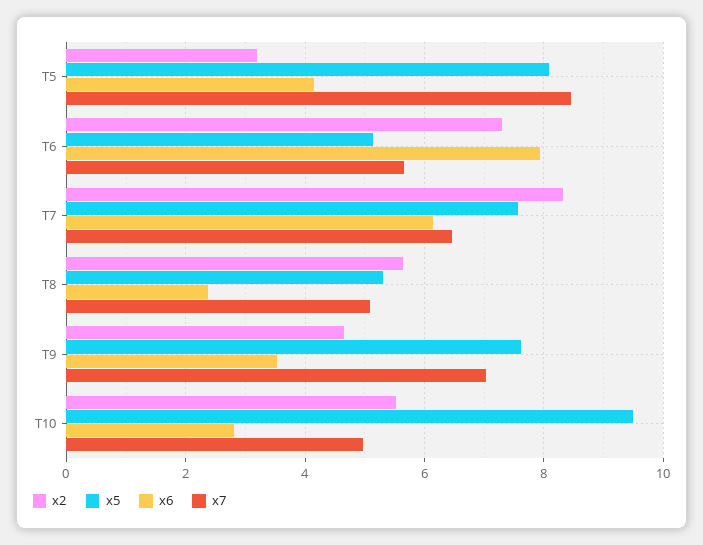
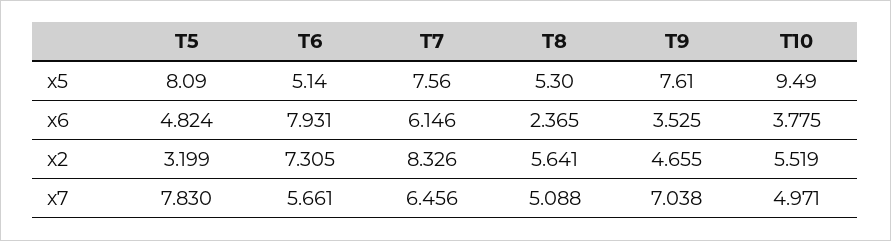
x6, T5: 4.2 -> 4.824
x7, T5: 8.4 -> 7.83
x6, T10: 2.8 -> 3.775

